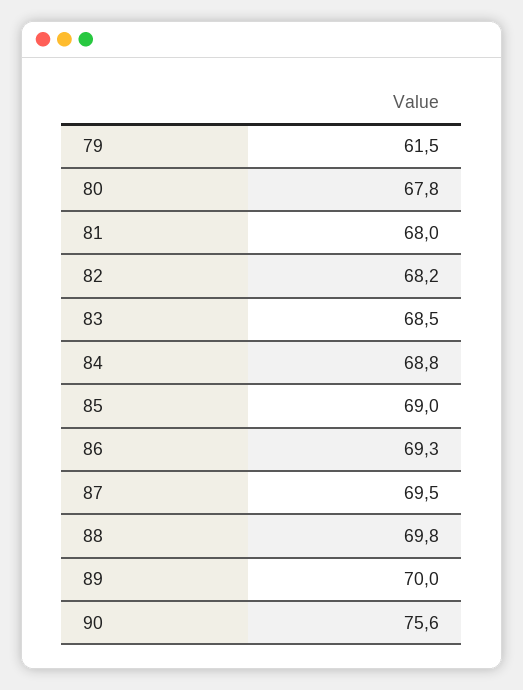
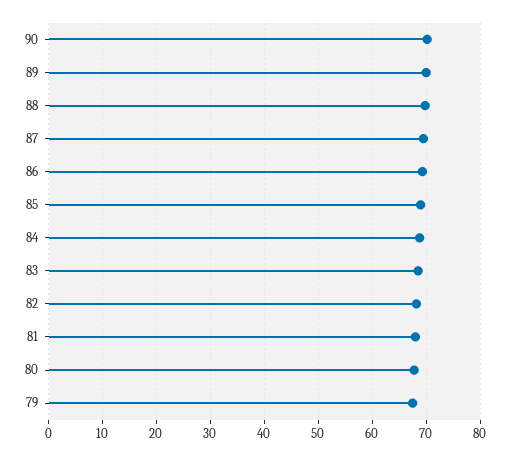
79: 61.5 -> 68
90: 75.6 -> 70

